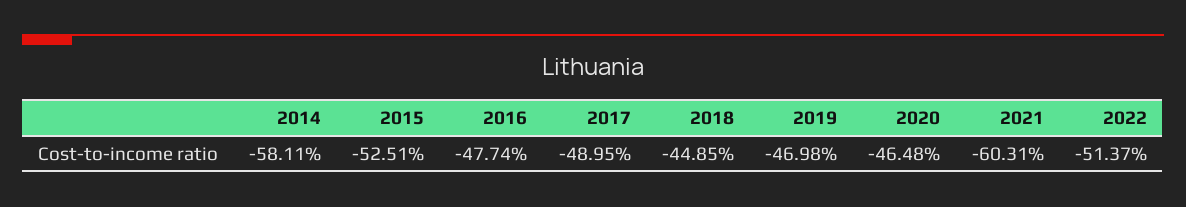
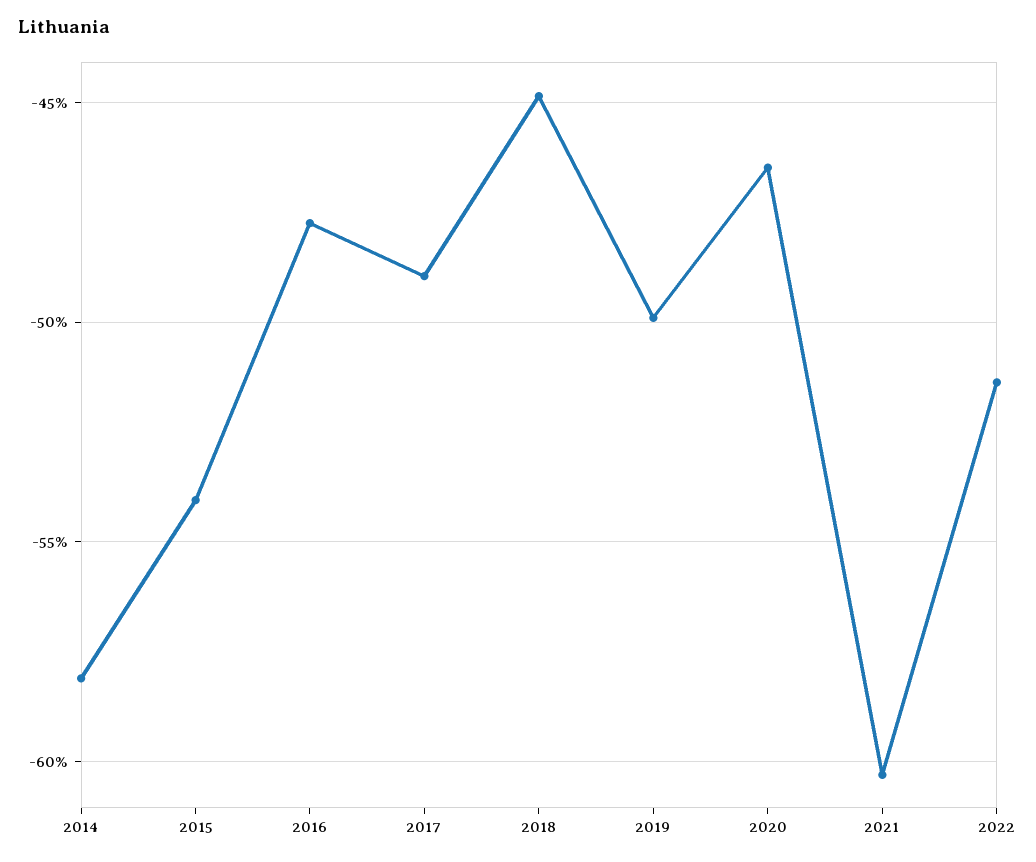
2015: -52.51 -> -54
2019: -46.98 -> -50

